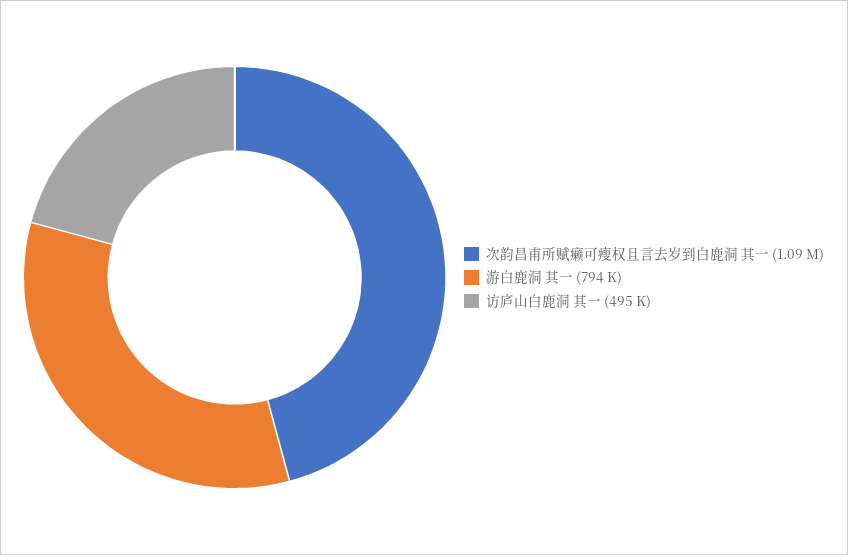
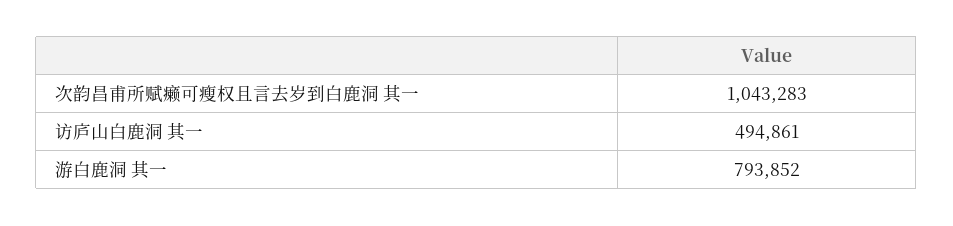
次韵昌甫所赋癞可瘦权且言去岁到白鹿洞 其一: 1090000 -> 1043283

